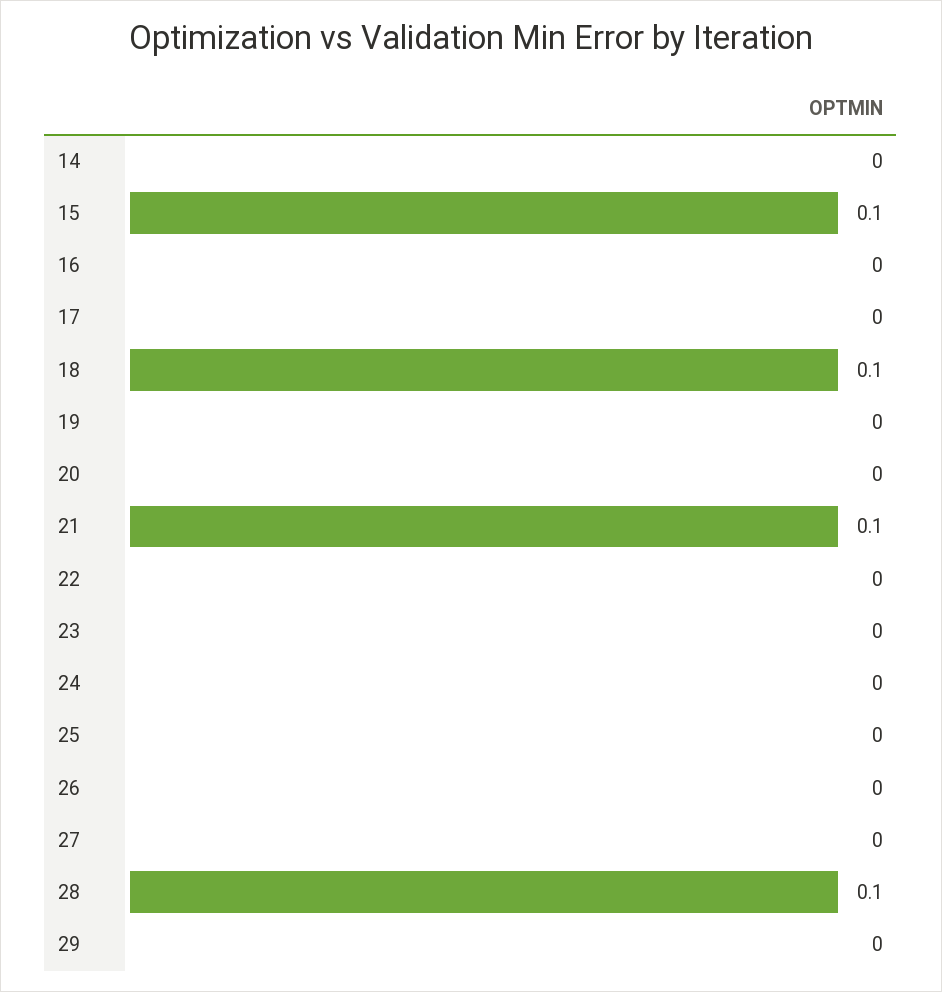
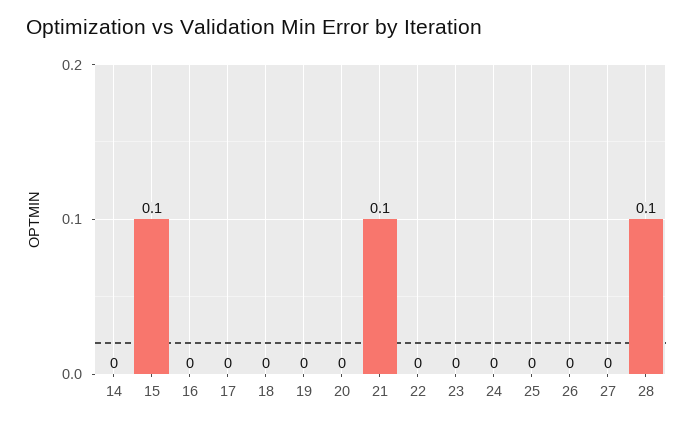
18: 0.1 -> 0
29: 0 -> none

